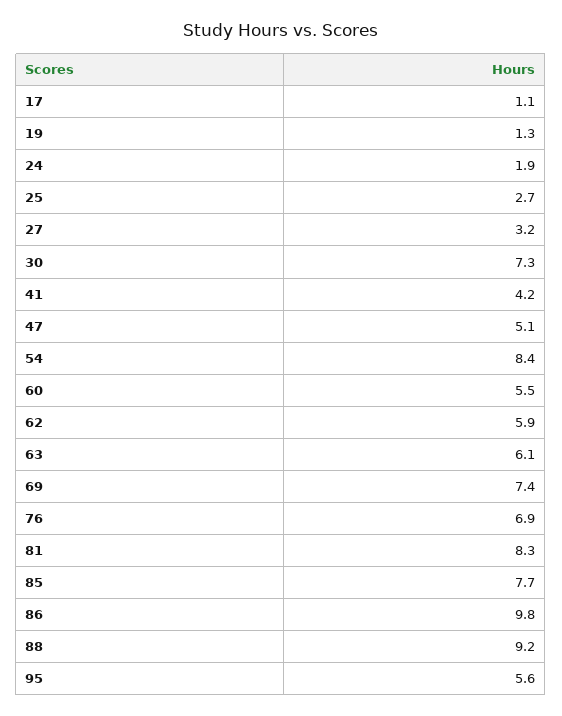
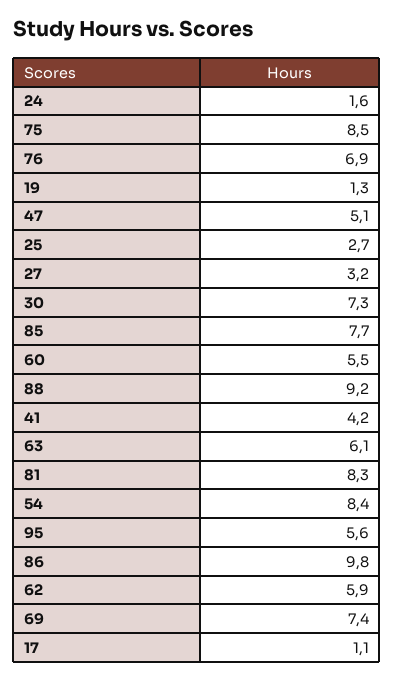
24: 1.9 -> 1.6
75: none -> 8.5

